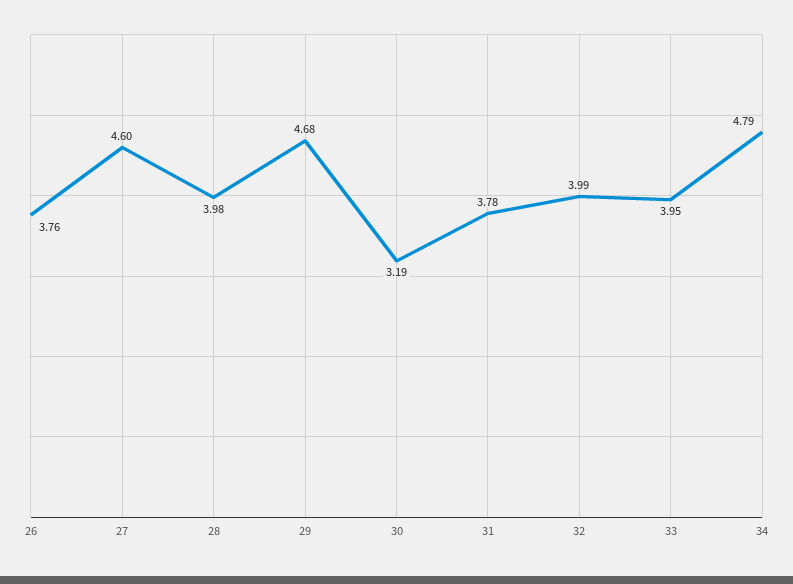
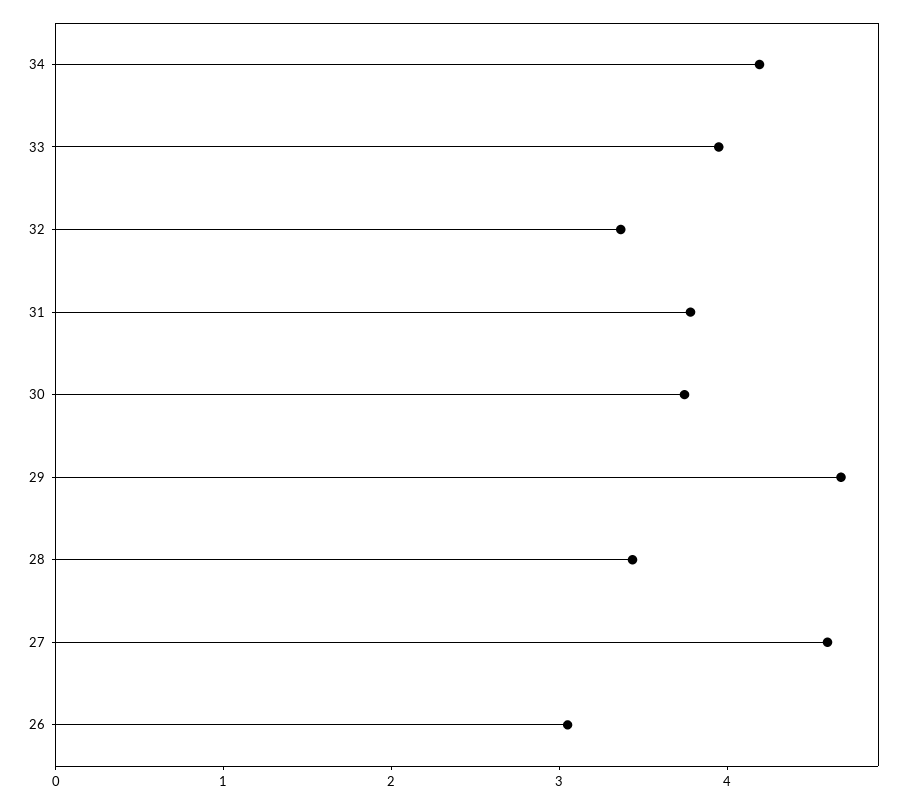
26: 3.76 -> 3
28: 3.98 -> 3.4
30: 3.19 -> 3.8
32: 3.99 -> 3.4
34: 4.79 -> 4.2

